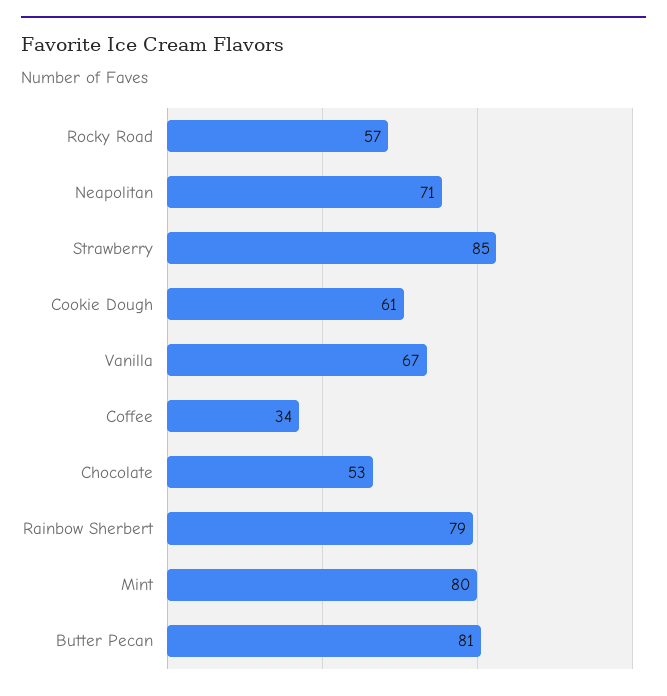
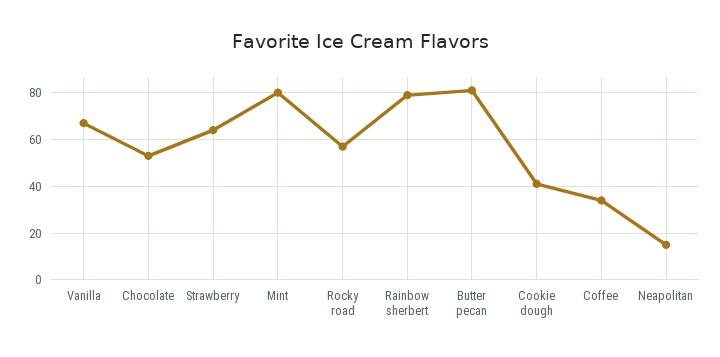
Neapolitan: 71 -> 15
Strawberry: 85 -> 65
Cookie Dough: 61 -> 40

